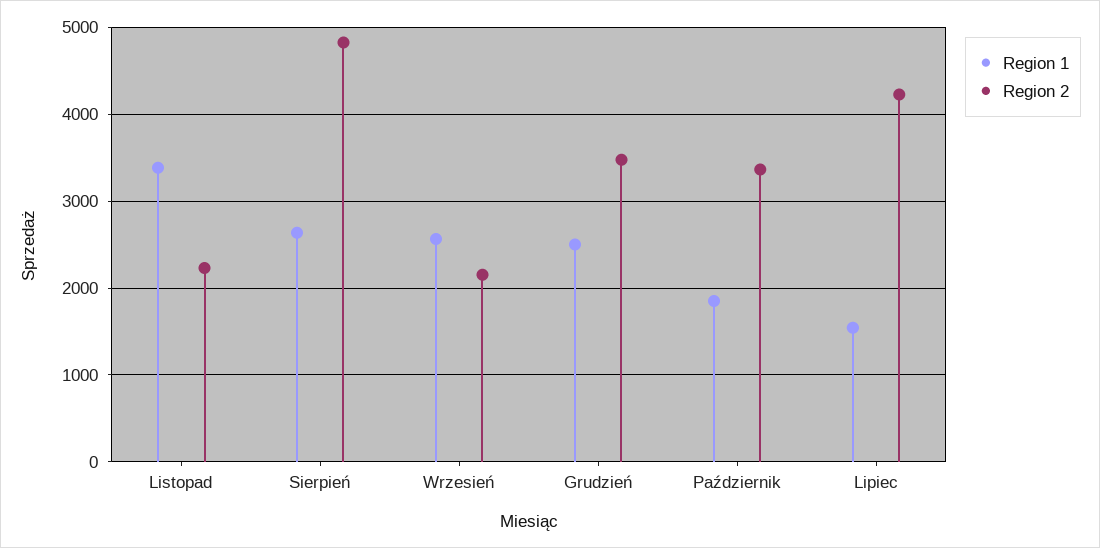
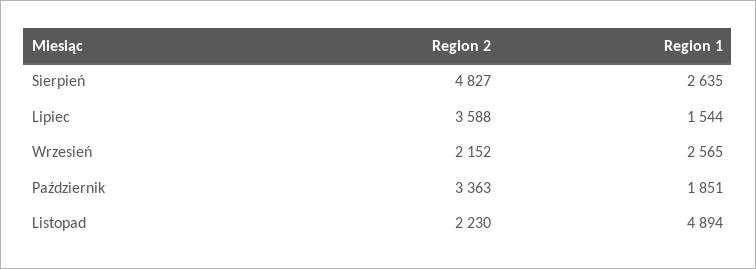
Region 1, Listopad: 3400 -> 4894
Region 1, Grudzień: 2500 -> none
Region 2, Grudzień: 3500 -> none
Region 2, Lipiec: 4200 -> 3588

